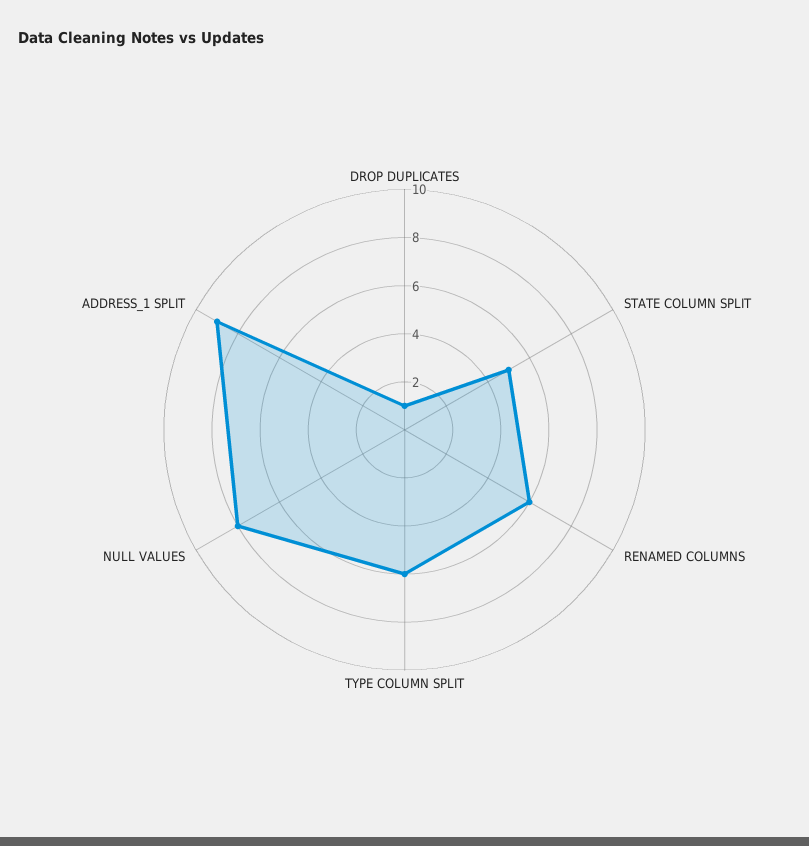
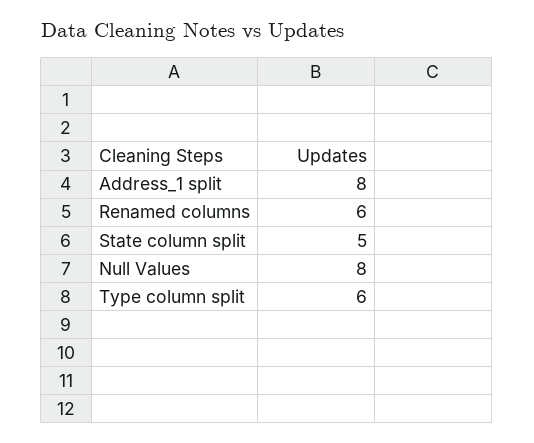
DROP DUPLICATES: 1 -> none
ADDRESS_1 SPLIT: 9 -> 8

